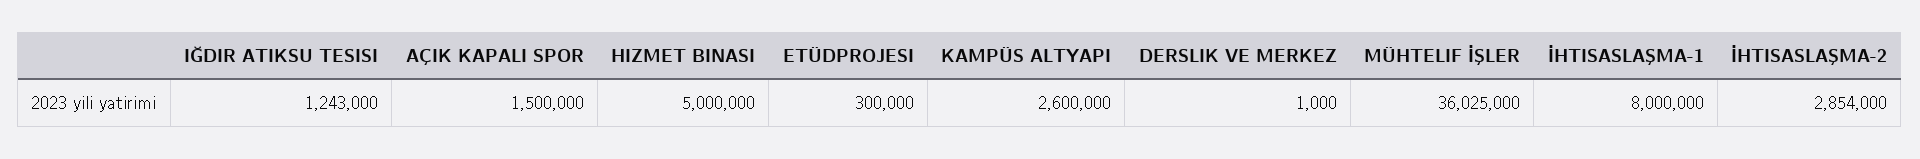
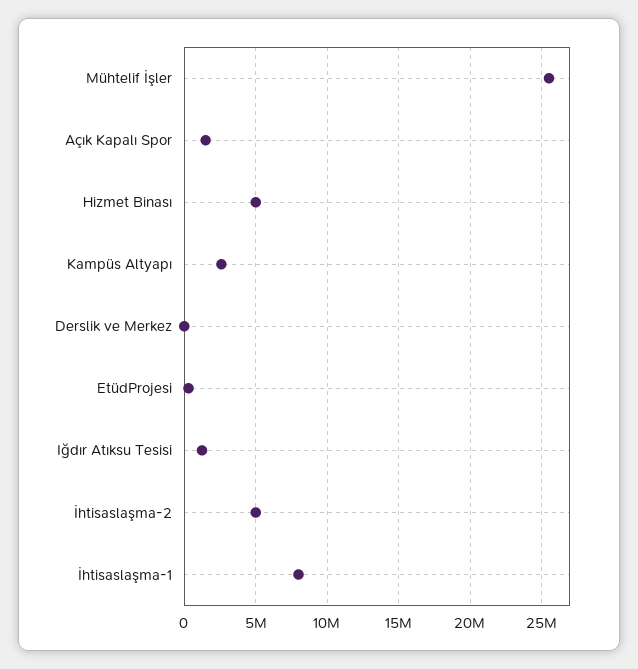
MÜHTELIF İŞLER: 36025000 -> 25500000
İHTISASLAŞMA-2: 2854000 -> 5000000

